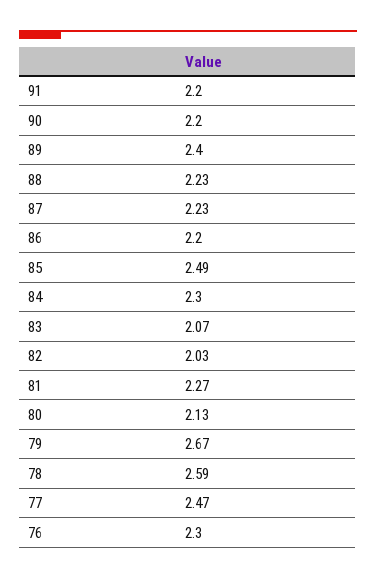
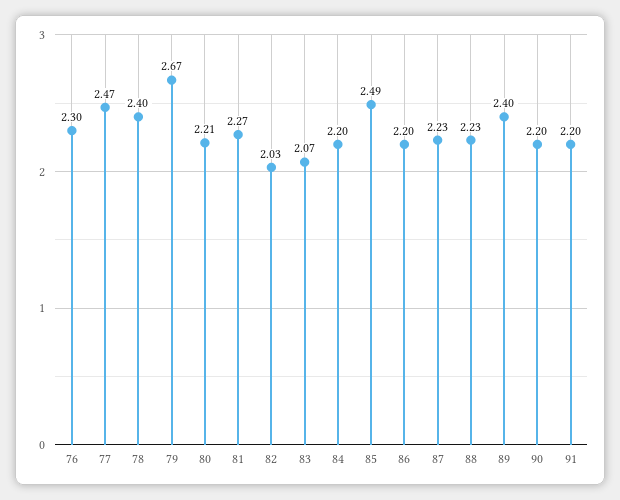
84: 2.3 -> 2.2
80: 2.13 -> 2.21
78: 2.59 -> 2.4

